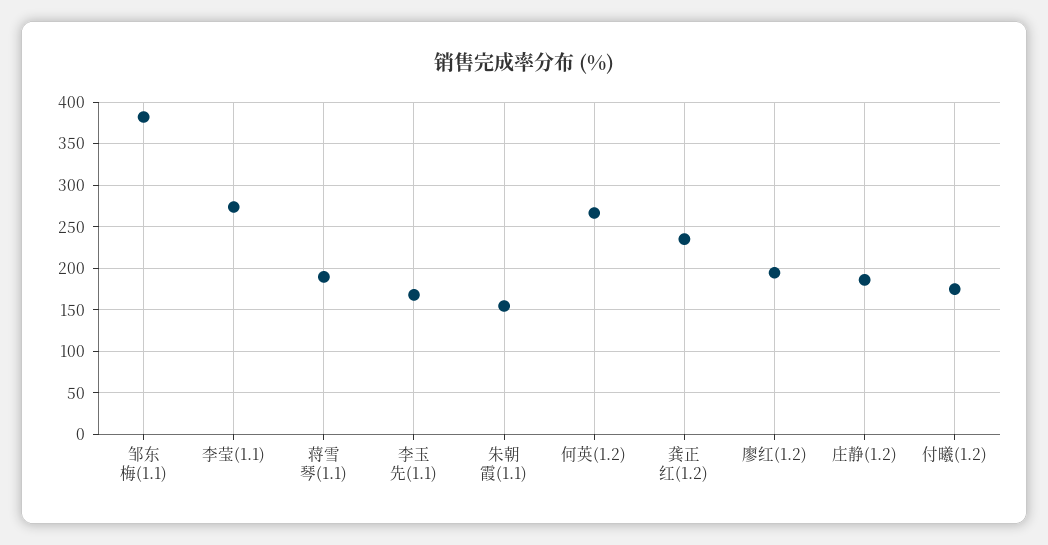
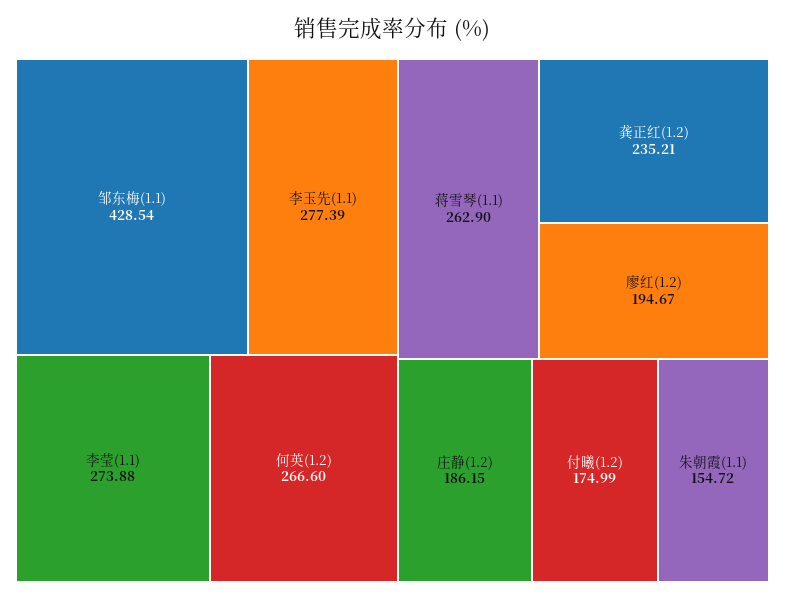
邹东梅(1.1): 380 -> 428.54
蒋雪琴(1.1): 190 -> 262.9
李玉先(1.1): 170 -> 277.39

